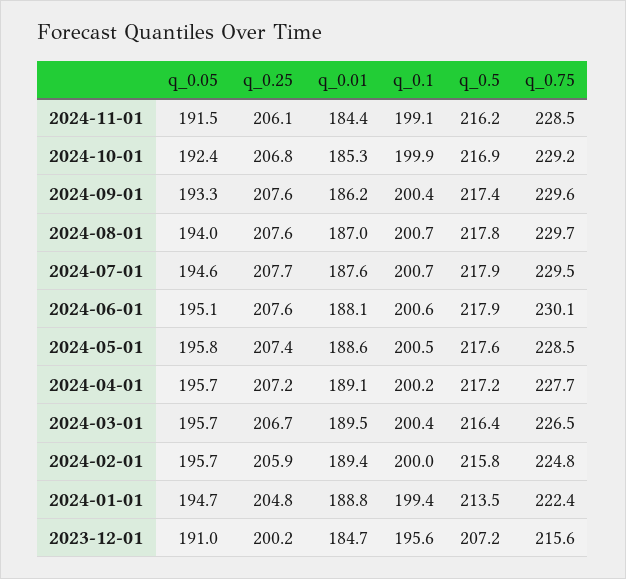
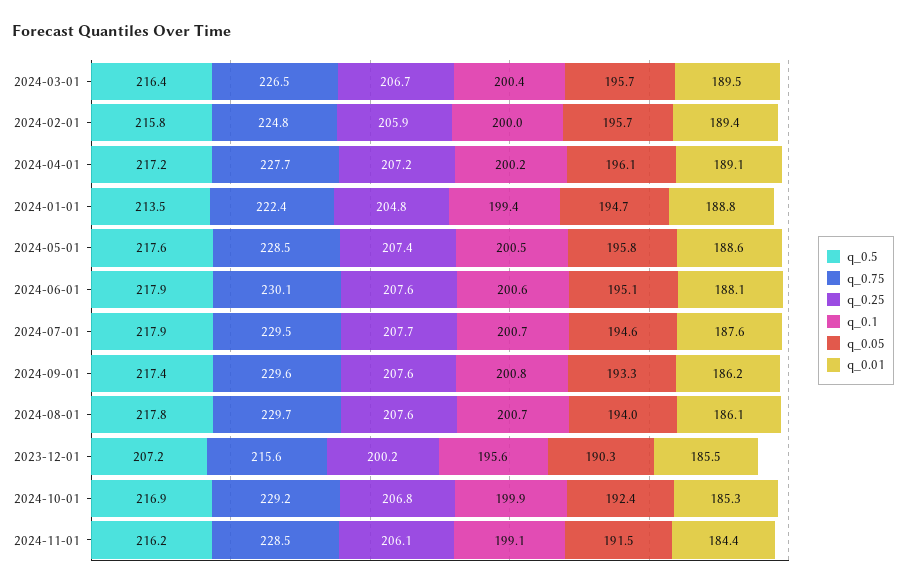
q_0.1, 2024-09-01: 200.4 -> 200.8
q_0.01, 2024-08-01: 187 -> 186.1
q_0.05, 2024-04-01: 195.7 -> 196.1
q_0.05, 2023-12-01: 191 -> 190.3
q_0.01, 2023-12-01: 184.7 -> 185.5

